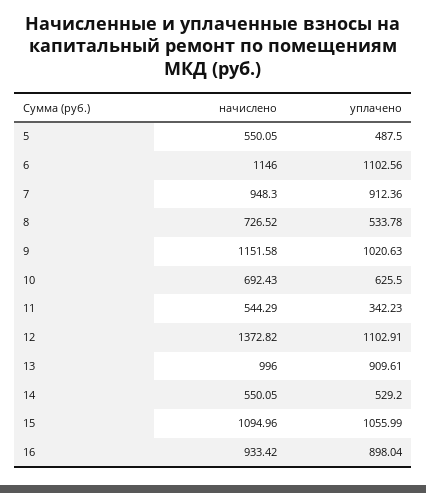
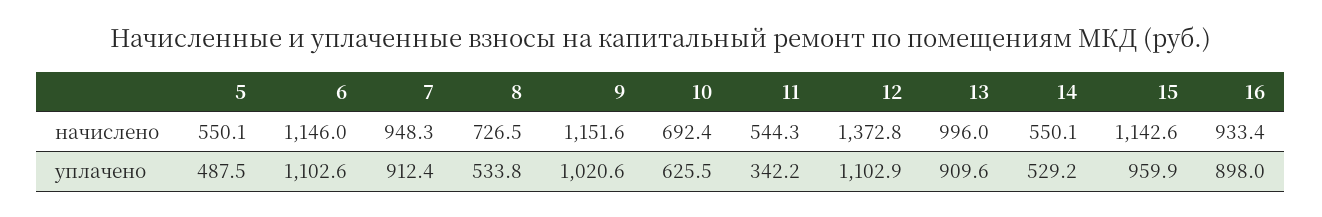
начислено, 15: 1094.96 -> 1142.6
уплачено, 15: 1055.99 -> 959.9

